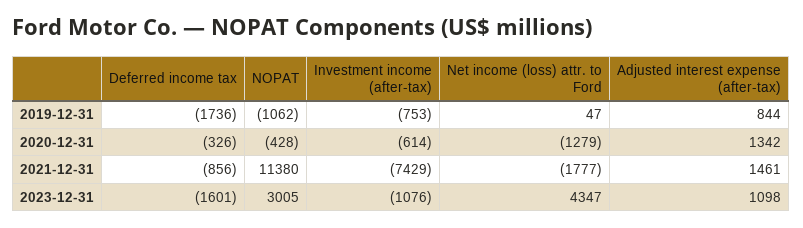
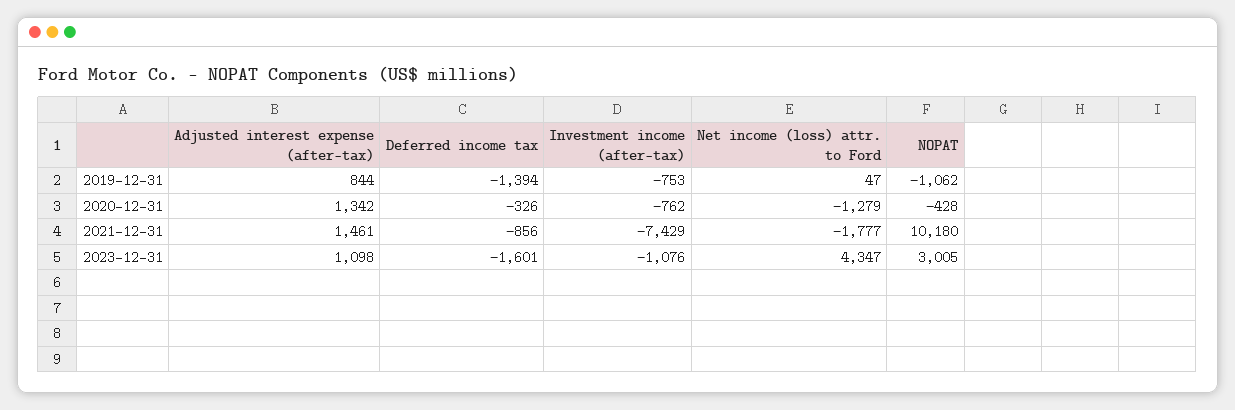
Deferred income tax, 2019-12-31: -1736 -> -1394
Investment income (after-tax), 2020-12-31: -614 -> -762
NOPAT, 2021-12-31: 11380 -> 10180

